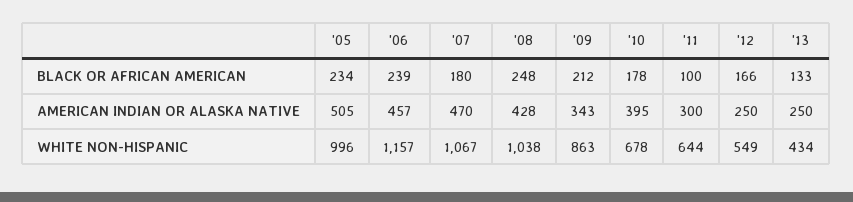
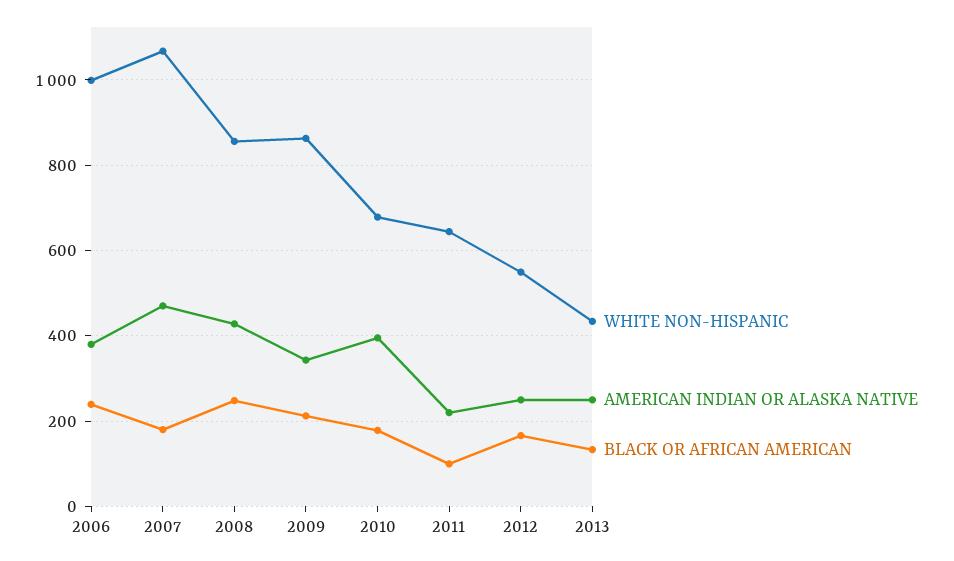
BLACK OR AFRICAN AMERICAN, '05: 234 -> none
AMERICAN INDIAN OR ALASKA NATIVE, '05: 505 -> none
AMERICAN INDIAN OR ALASKA NATIVE, '06: 457 -> 380
AMERICAN INDIAN OR ALASKA NATIVE, '11: 300 -> 220
WHITE NON-HISPANIC, '05: 996 -> none
WHITE NON-HISPANIC, '06: 1157 -> 1000
WHITE NON-HISPANIC, '08: 1038 -> 860

